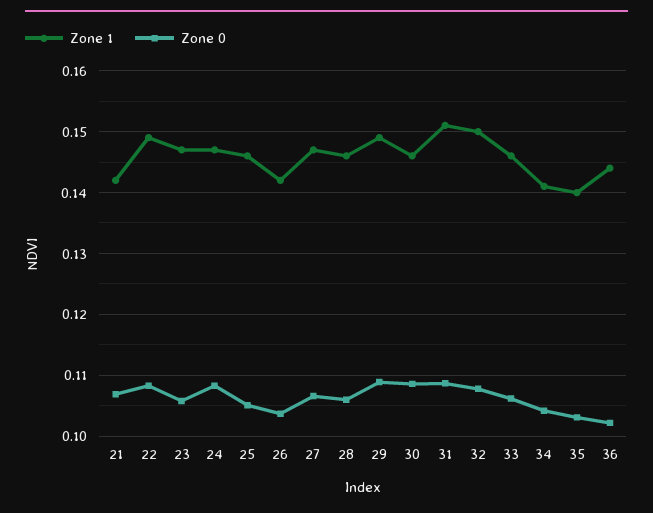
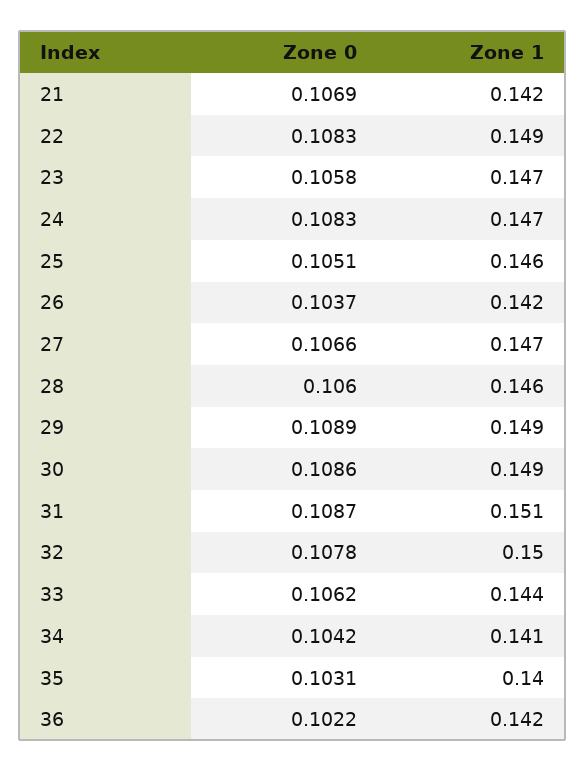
Zone 1, 30: 0.146 -> 0.149
Zone 1, 33: 0.146 -> 0.144
Zone 1, 36: 0.144 -> 0.142

